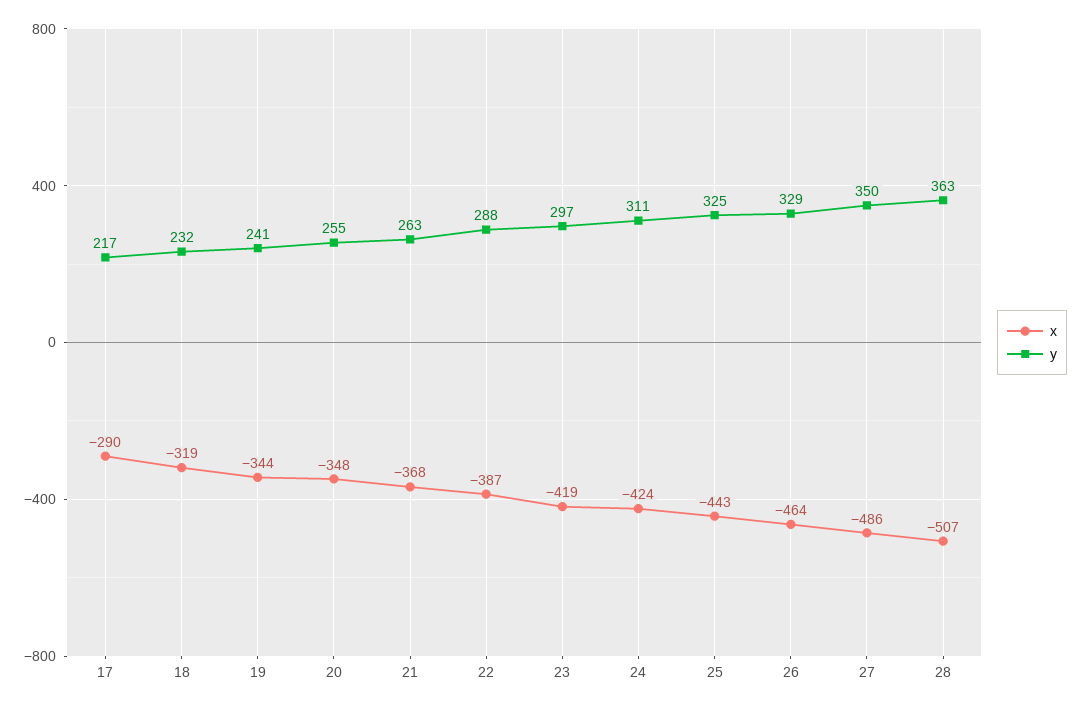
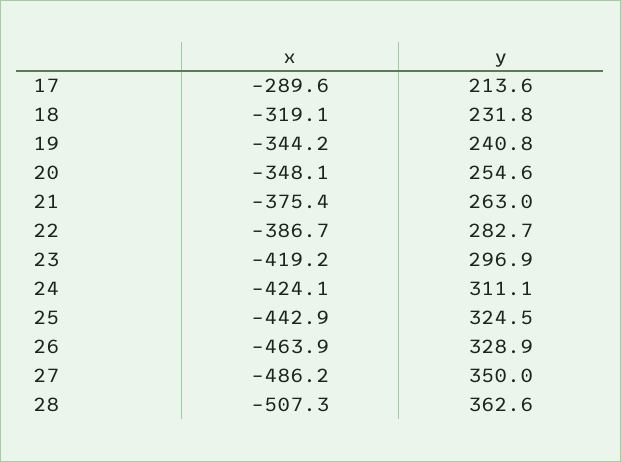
y, 17: 217 -> 213.6
x, 21: -368 -> -375.4
y, 22: 288 -> 282.7

